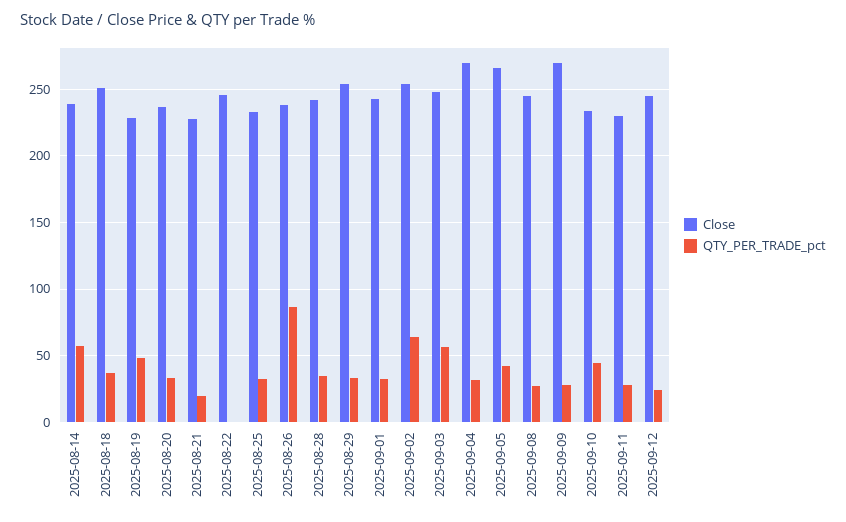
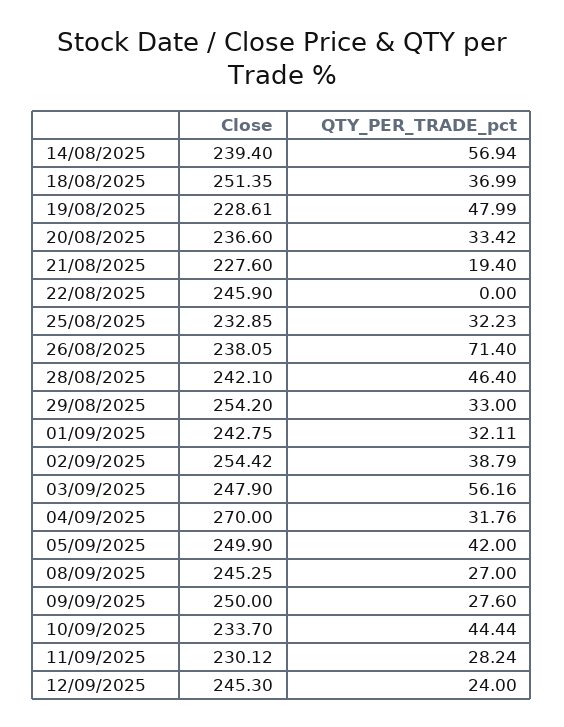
QTY_PER_TRADE_pct, 2025-08-26: 85 -> 71.4
QTY_PER_TRADE_pct, 2025-08-28: 35 -> 46.4
QTY_PER_TRADE_pct, 2025-09-02: 65 -> 38.79
Close, 2025-09-05: 265 -> 249.9
Close, 2025-09-09: 270 -> 250

